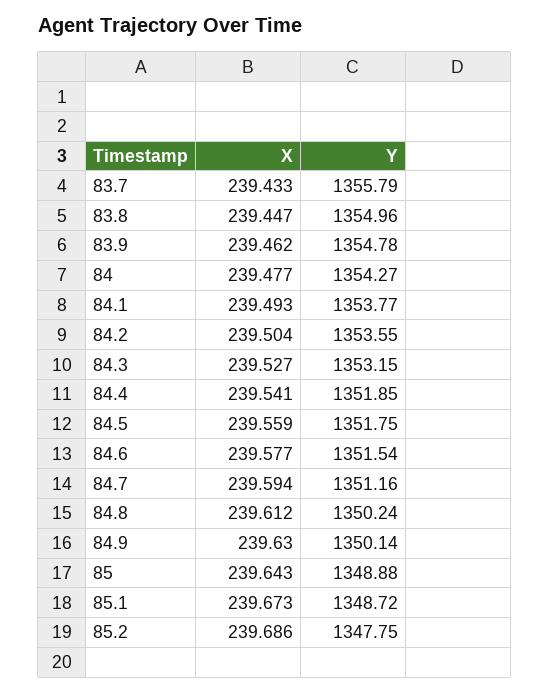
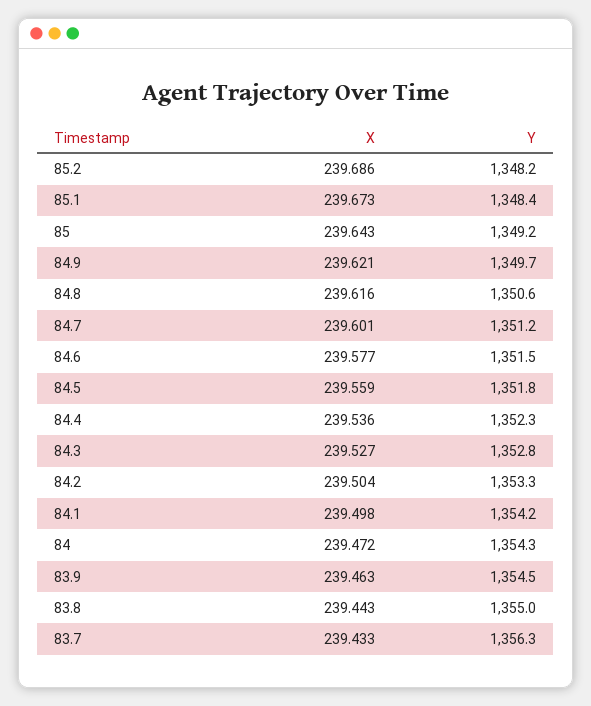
Y, 83.7: 1355.79 -> 1356.3
X, 83.8: 239.447 -> 239.443
X, 83.9: 239.462 -> 239.463
Y, 83.9: 1354.78 -> 1354.5
X, 84: 239.477 -> 239.472
X, 84.1: 239.493 -> 239.498
Y, 84.1: 1353.77 -> 1354.2
Y, 84.2: 1353.55 -> 1353.3
Y, 84.3: 1353.15 -> 1352.8
X, 84.4: 239.541 -> 239.536
Y, 84.4: 1351.85 -> 1352.3
X, 84.7: 239.594 -> 239.601
X, 84.8: 239.612 -> 239.616
Y, 84.8: 1350.24 -> 1350.6
X, 84.9: 239.63 -> 239.621
Y, 84.9: 1350.14 -> 1349.7
Y, 85: 1348.88 -> 1349.2
Y, 85.1: 1348.72 -> 1348.4
Y, 85.2: 1347.75 -> 1348.2

